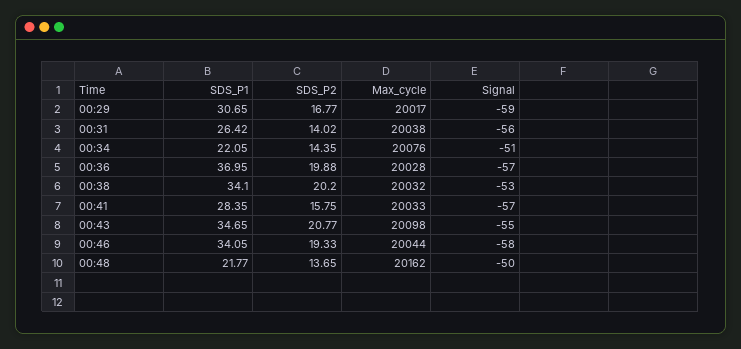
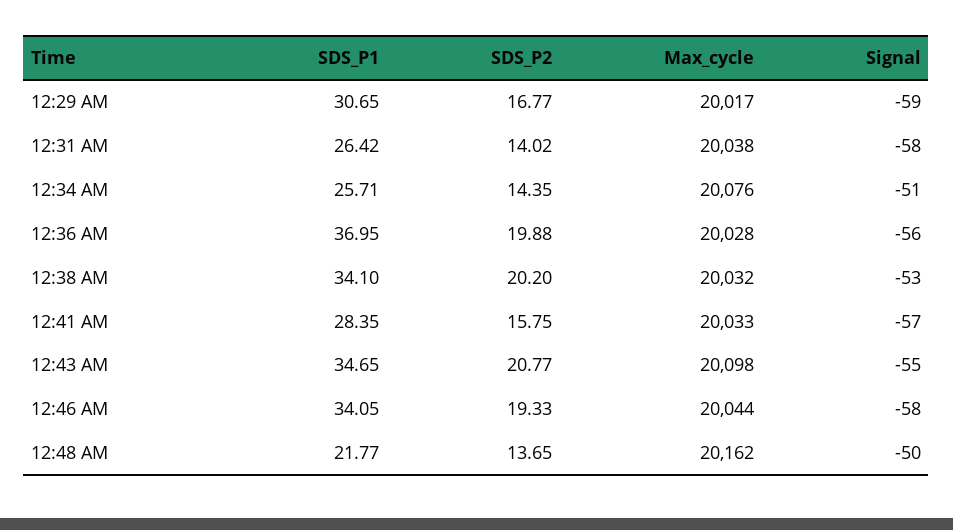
Signal, 00:31: -56 -> -58
SDS_P1, 00:34: 22.05 -> 25.71
Signal, 00:36: -57 -> -56

